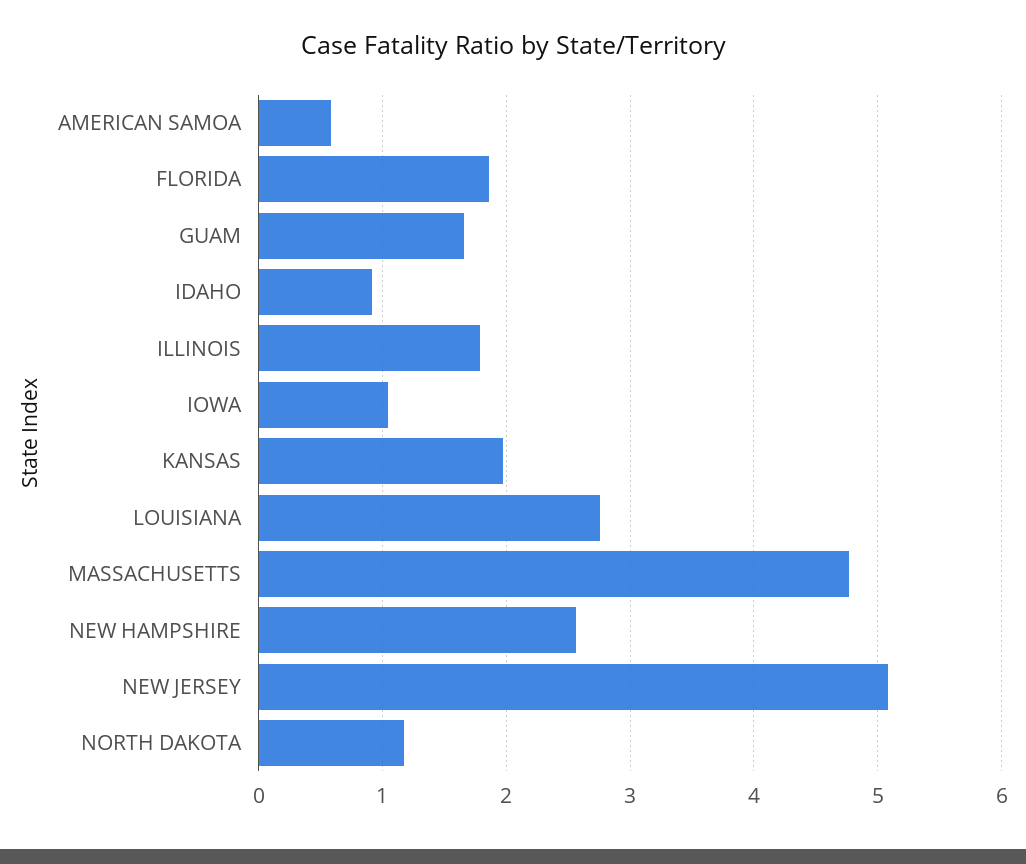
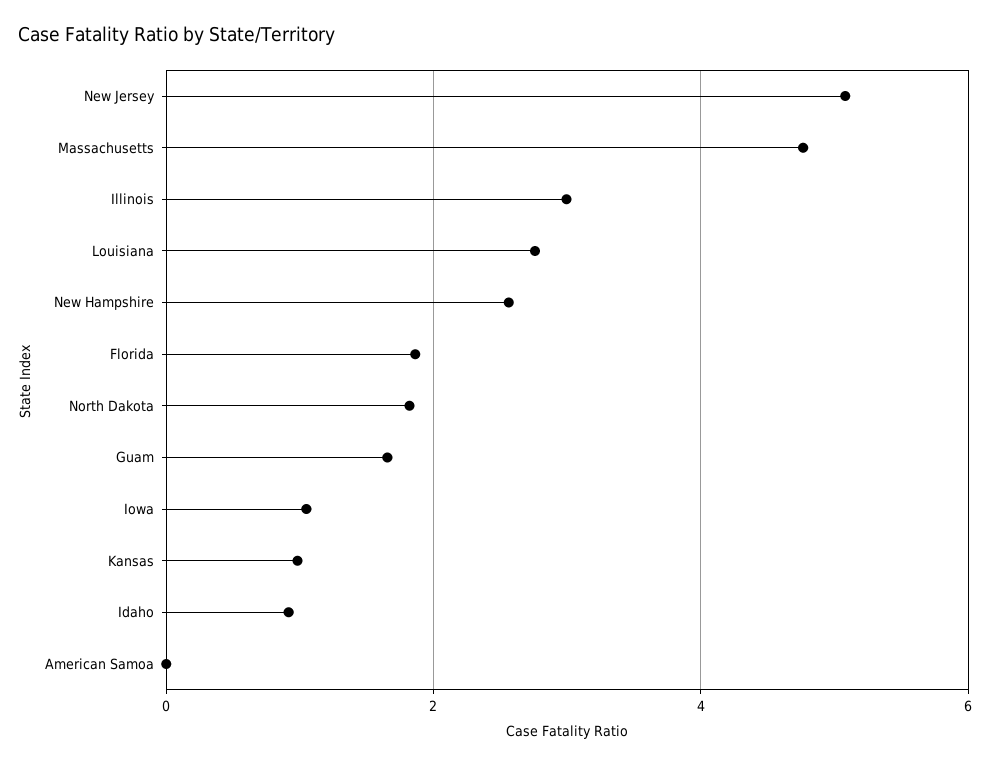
AMERICAN SAMOA: 0.6 -> 0
ILLINOIS: 1.8 -> 3
KANSAS: 2 -> 1
NORTH DAKOTA: 1.2 -> 1.8

